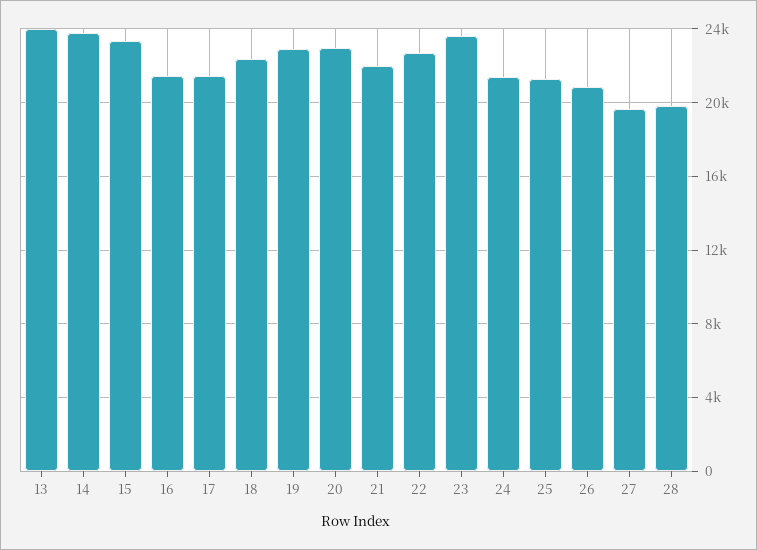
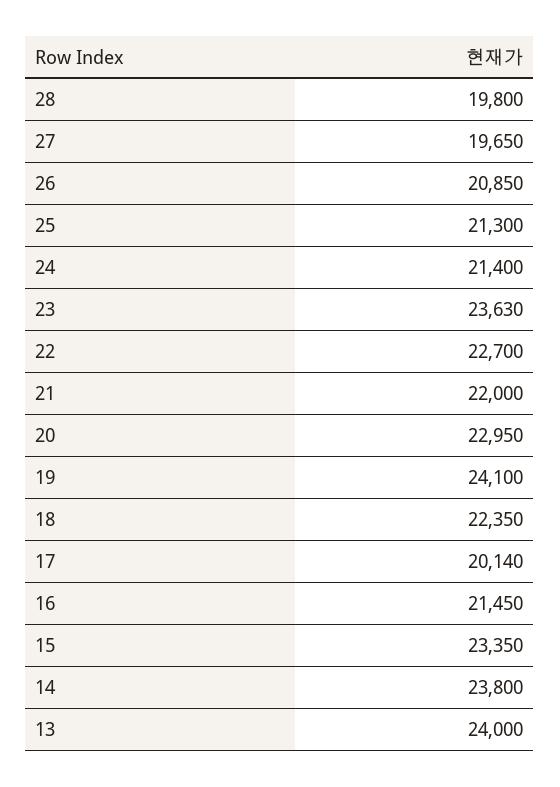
17: 21500 -> 20140
19: 23000 -> 24100

